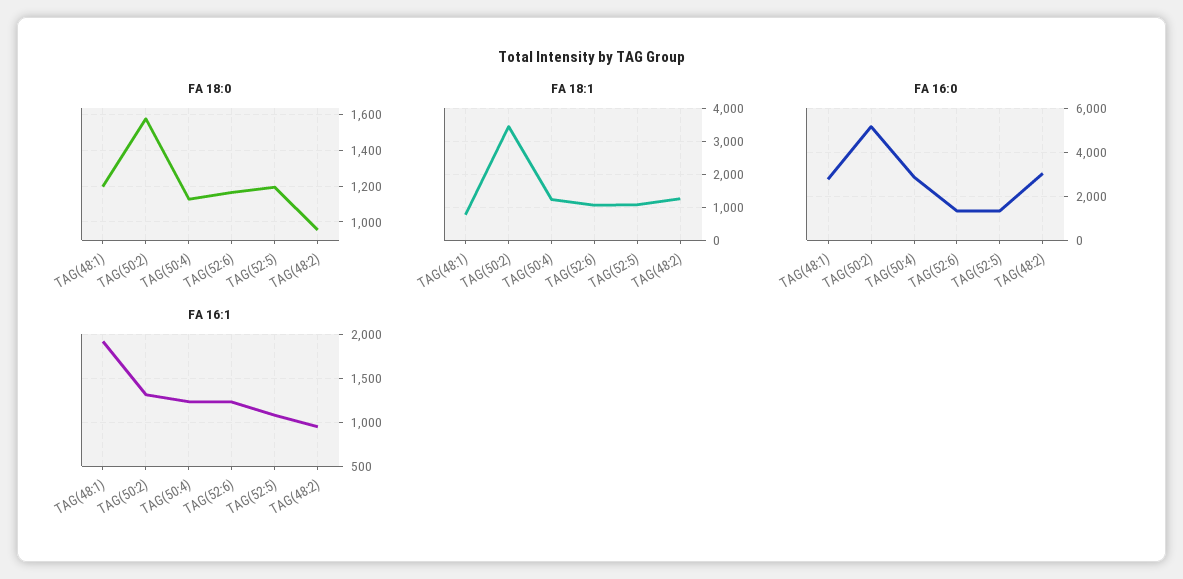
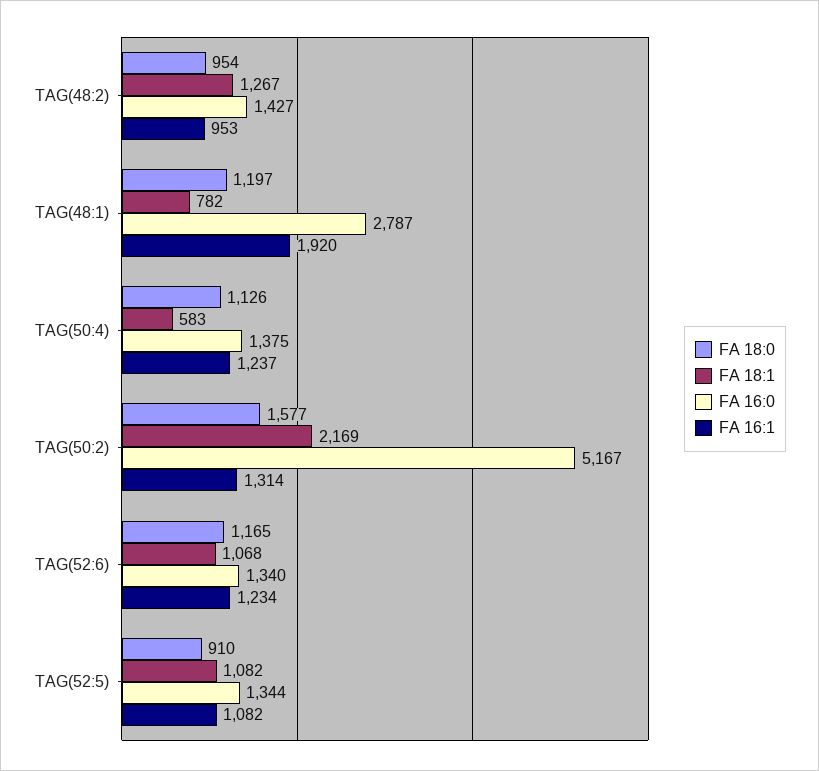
FA 18:0, TAG(52:5): 1200 -> 910
FA 18:1, TAG(50:2): 3400 -> 2169
FA 18:1, TAG(50:4): 1200 -> 583
FA 16:0, TAG(50:4): 3000 -> 1375
FA 16:0, TAG(48:2): 3000 -> 1427

